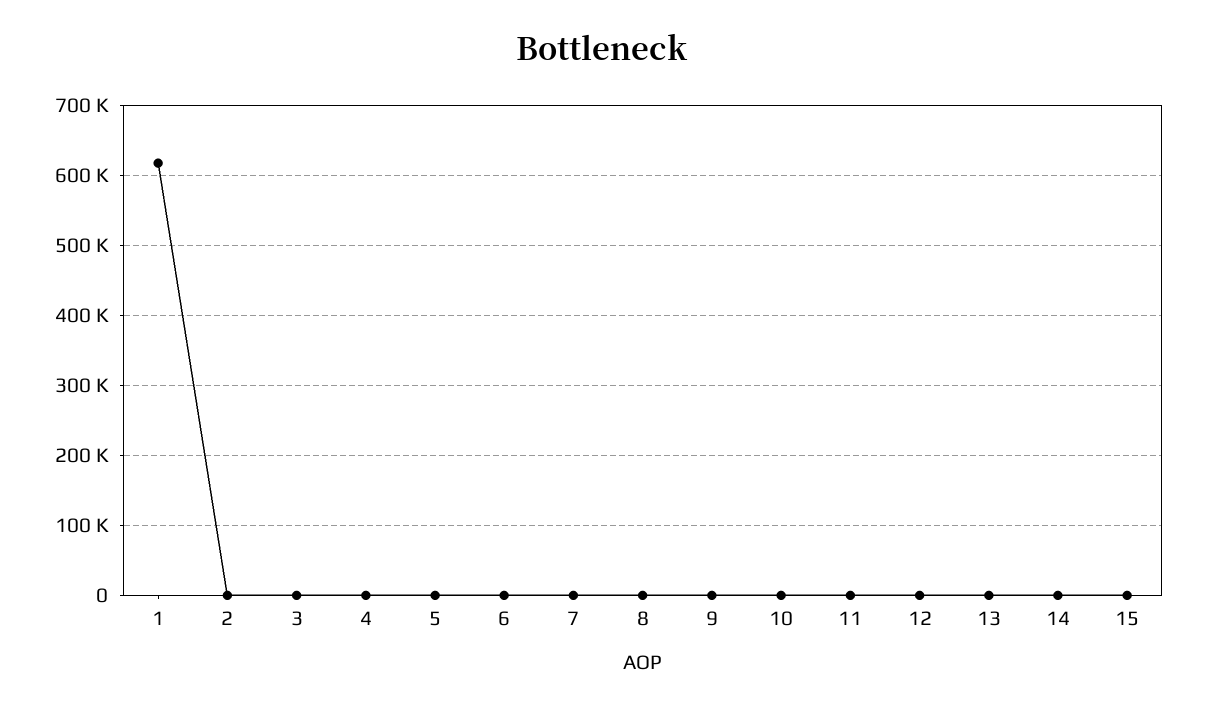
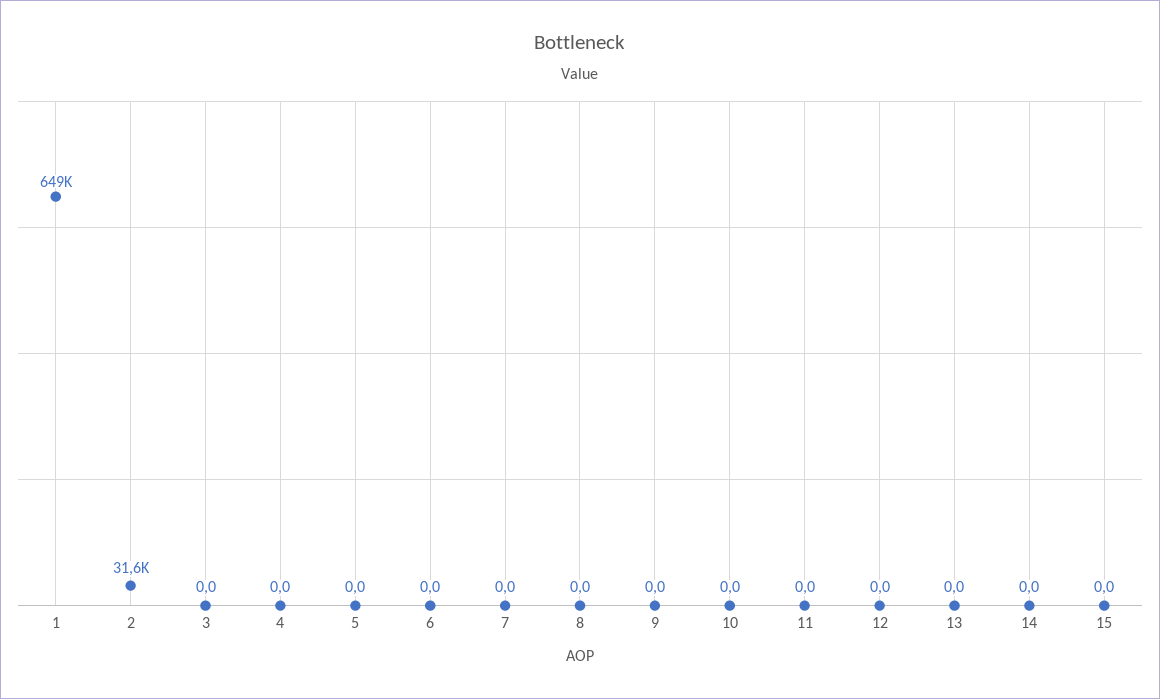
1: 620000 -> 649000
2: 0 -> 31600

